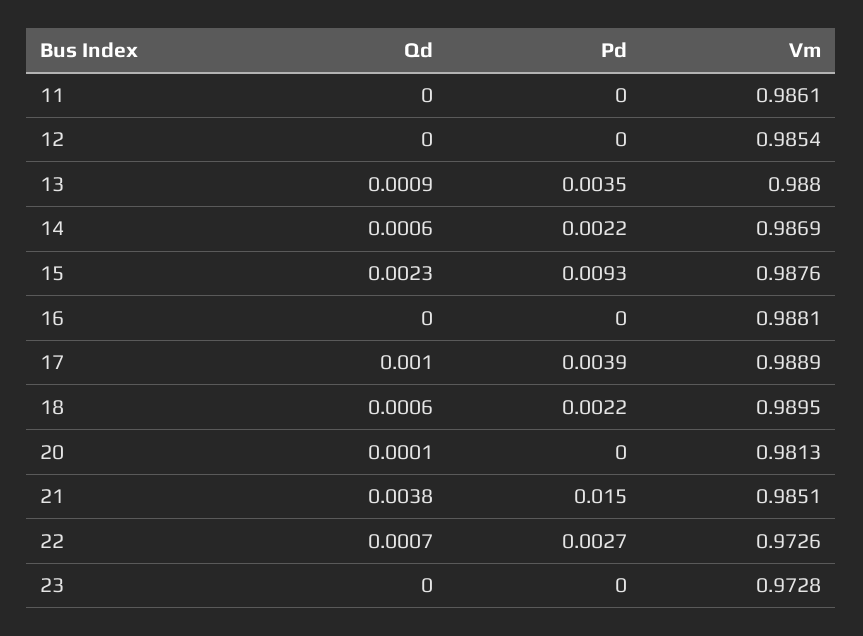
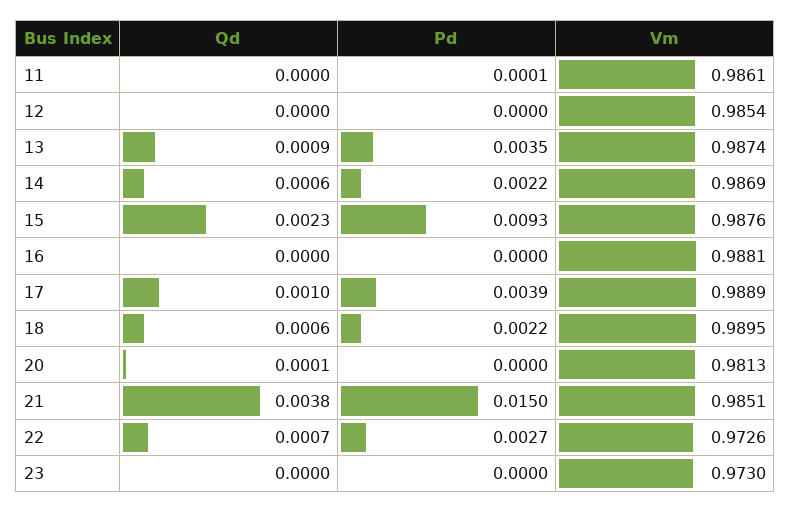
Pd, 11: 0 -> 0.0001
Vm, 13: 0.988 -> 0.9874
Vm, 23: 0.9728 -> 0.973

